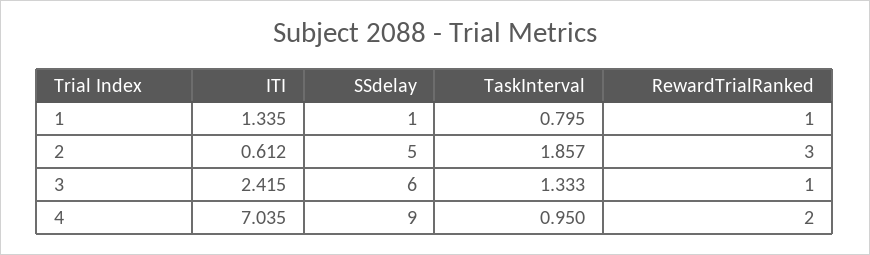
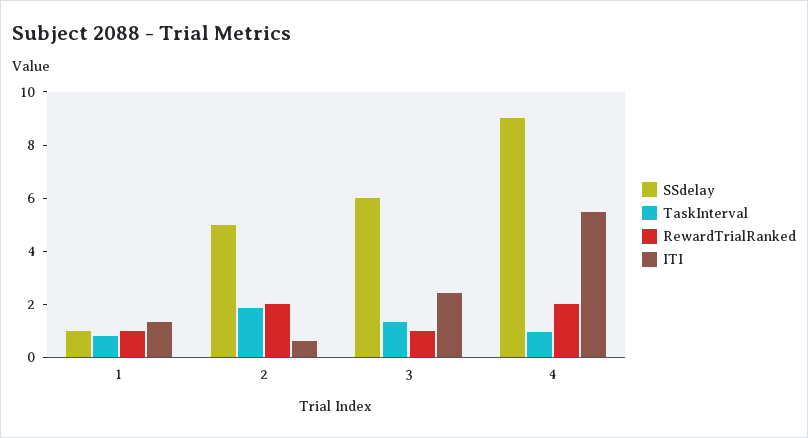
RewardTrialRanked, 2: 3 -> 2
ITI, 4: 7.035 -> 5.5

